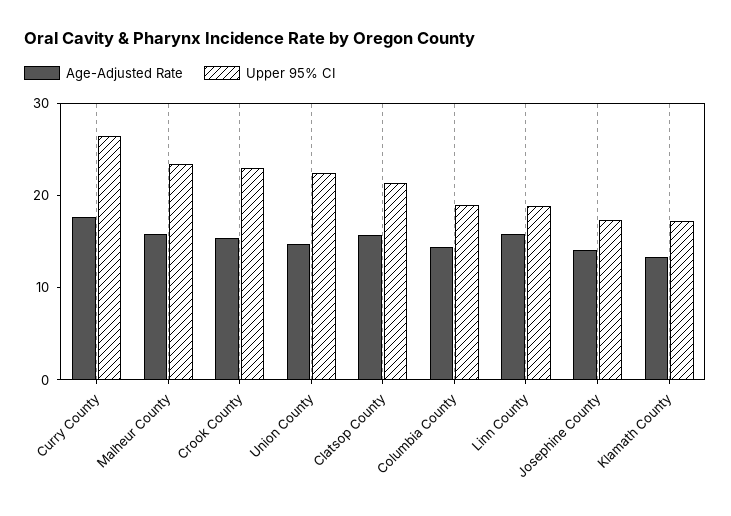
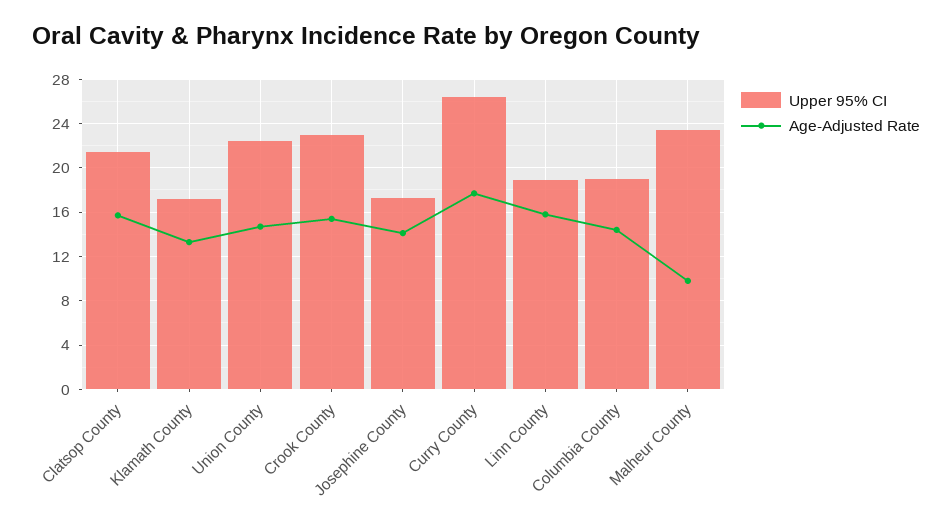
Age-Adjusted Rate, Malheur County: 16 -> 10

